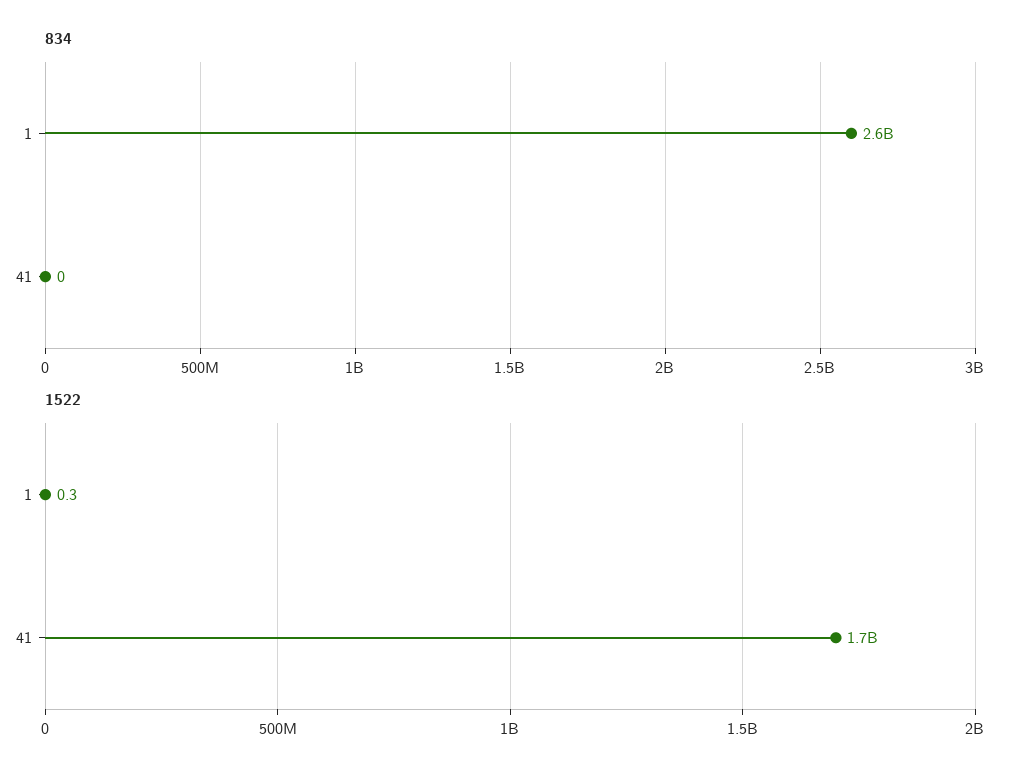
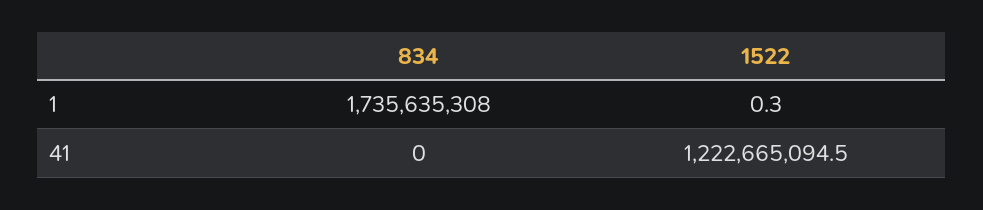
834, 1: 2600000000 -> 1735635308
1522, 41: 1700000000 -> 1222665094.5

